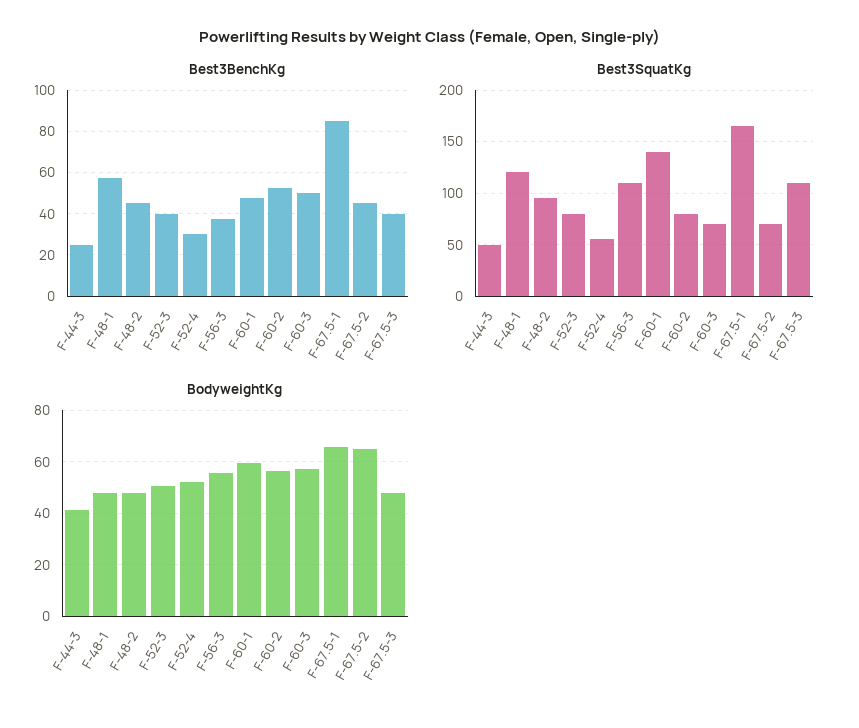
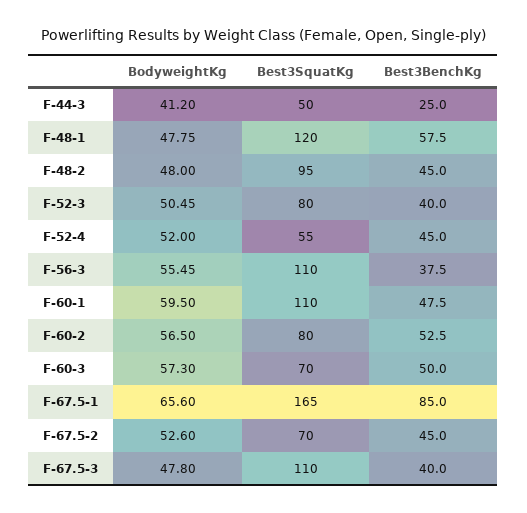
Best3BenchKg, F-52-4: 30 -> 45
Best3SquatKg, F-60-1: 140 -> 110
BodyweightKg, F-67.5-2: 65 -> 52.6

